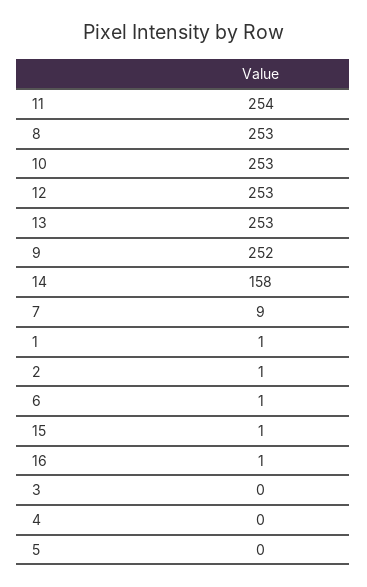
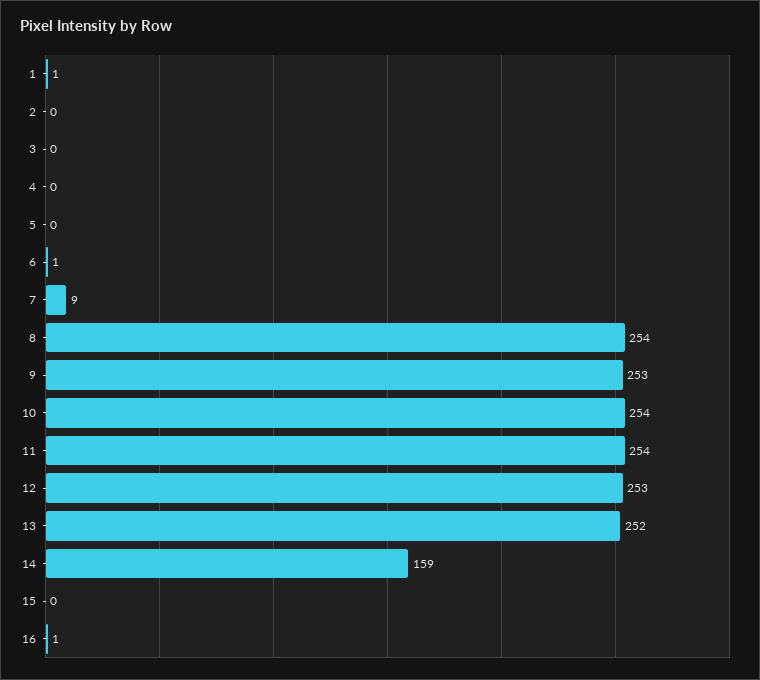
8: 253 -> 254
10: 253 -> 254
13: 253 -> 252
9: 252 -> 253
14: 158 -> 159
2: 1 -> 0
15: 1 -> 0

